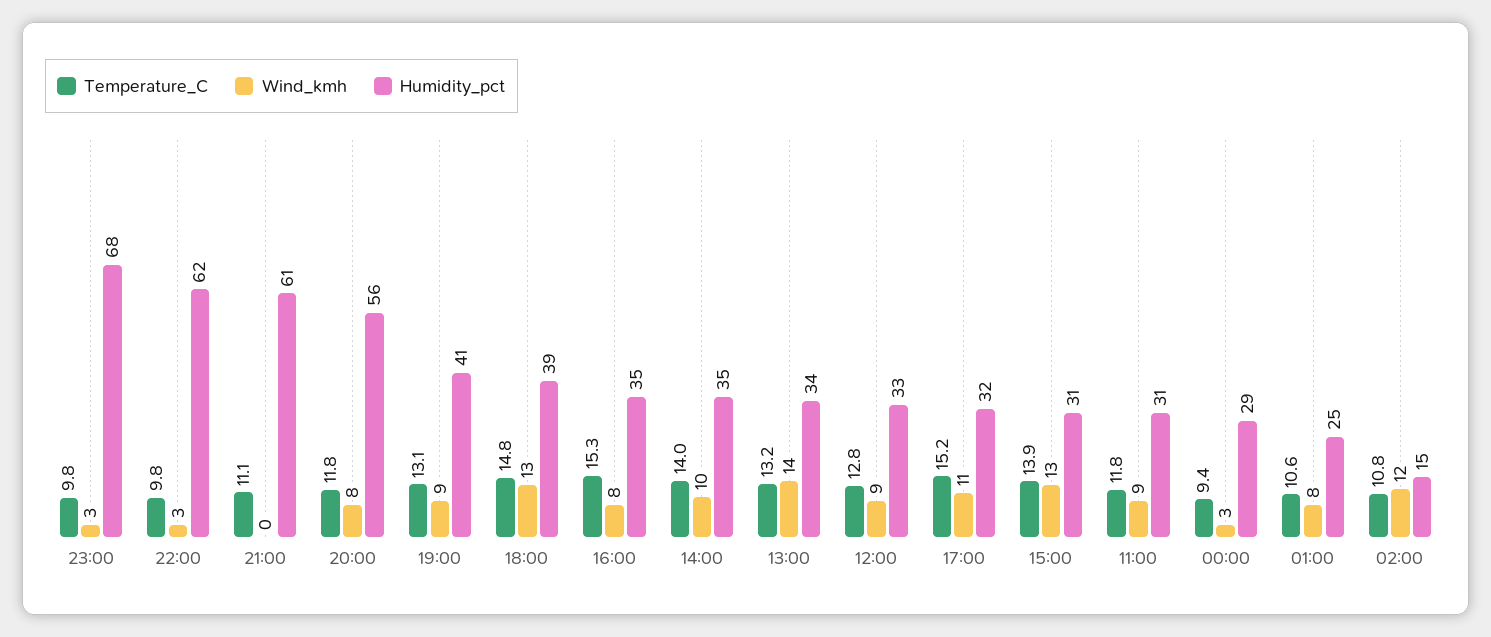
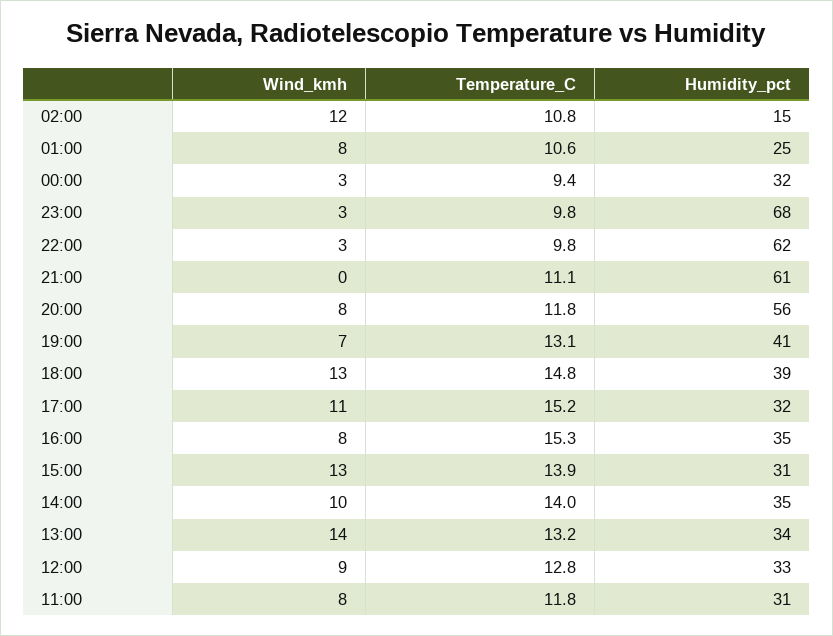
Wind_kmh, 19:00: 9 -> 7
Wind_kmh, 11:00: 9 -> 8
Humidity_pct, 00:00: 29 -> 32

